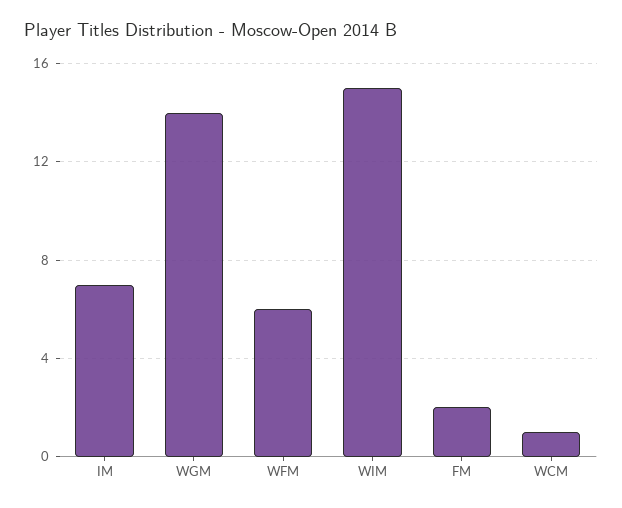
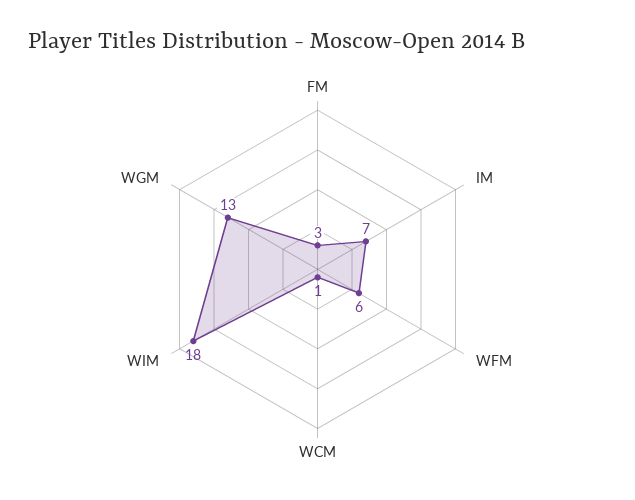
WGM: 14 -> 13
WIM: 15 -> 18
FM: 2 -> 3

